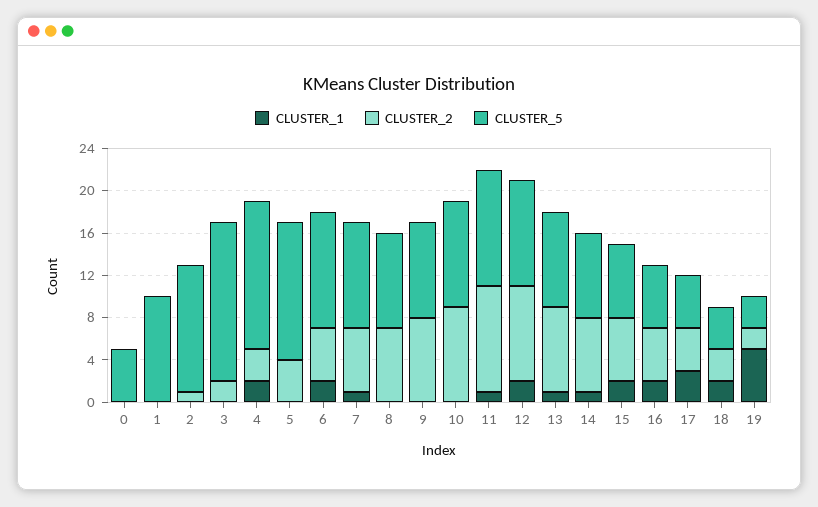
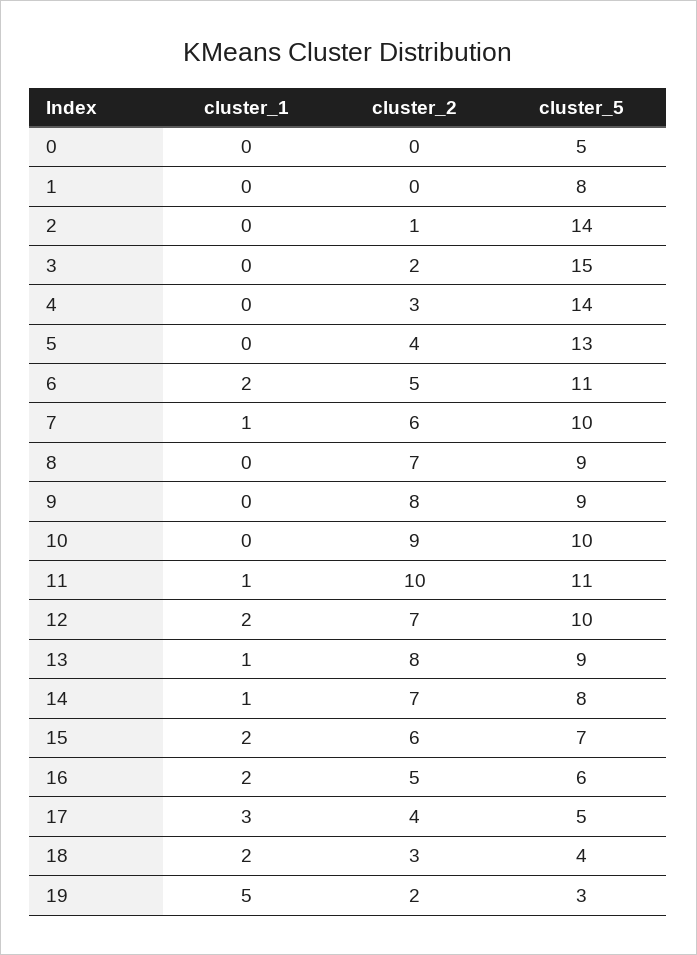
CLUSTER_5, 1: 10 -> 8
CLUSTER_5, 2: 12 -> 14
CLUSTER_1, 4: 2 -> 0
CLUSTER_2, 12: 9 -> 7

